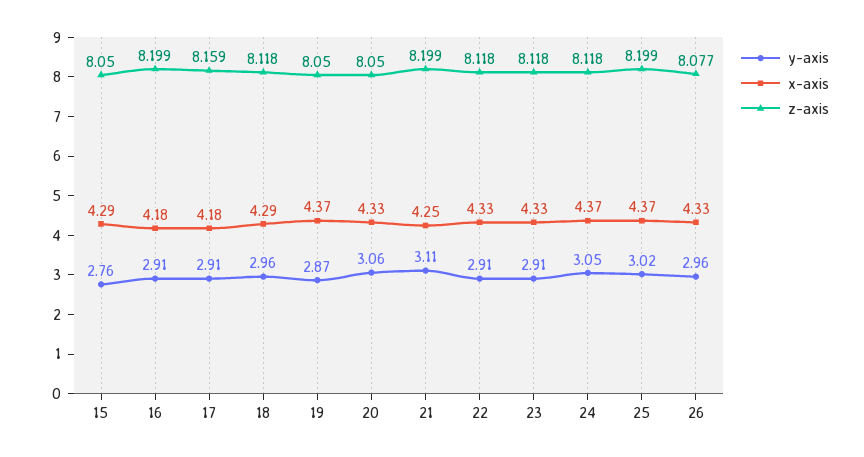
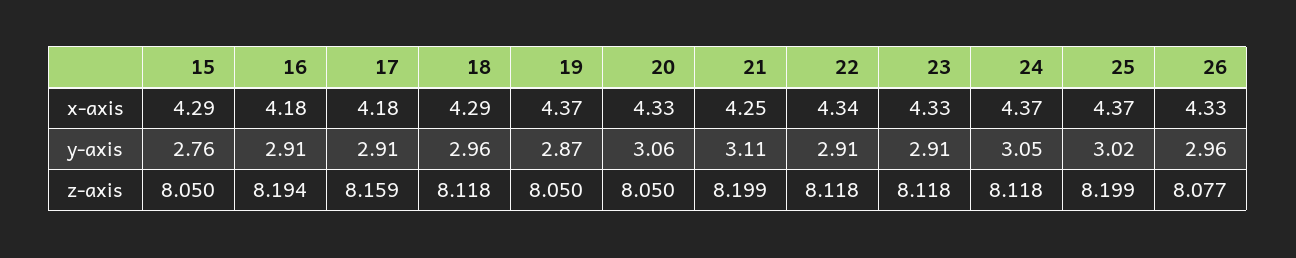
z-axis, 16: 8.199 -> 8.194
x-axis, 22: 4.33 -> 4.34

